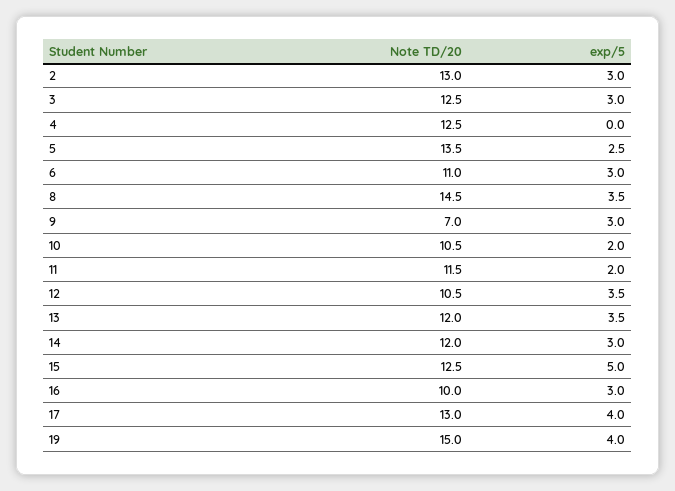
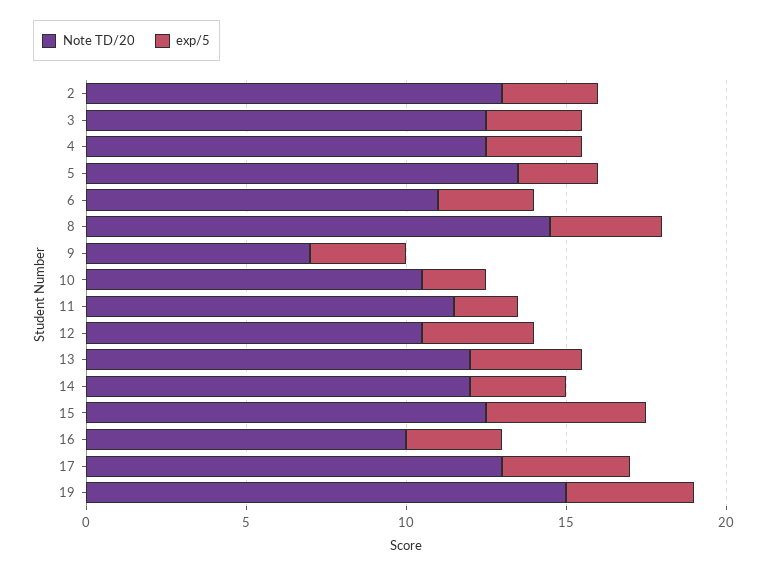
exp/5, 4: 0 -> 3

